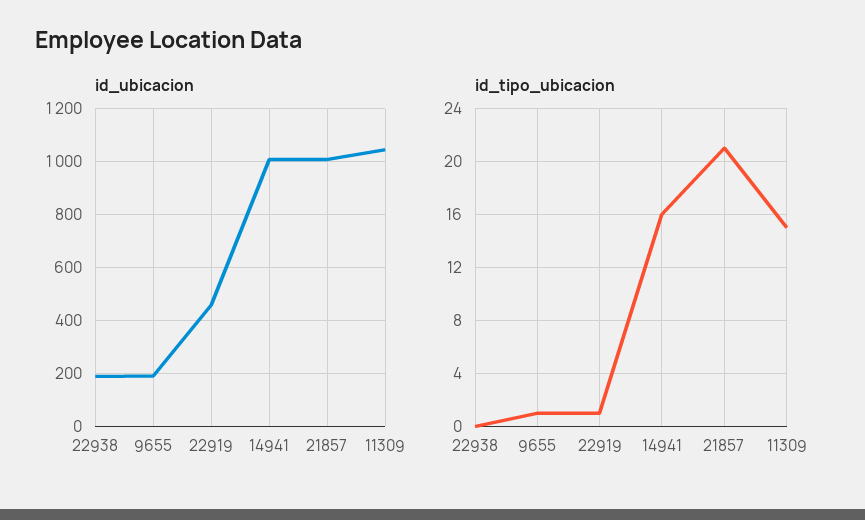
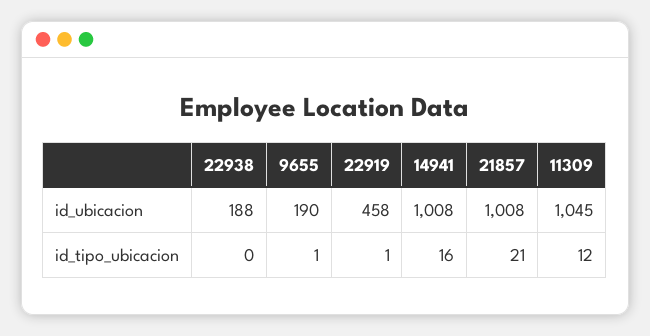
id_tipo_ubicacion, 11309: 15 -> 12

